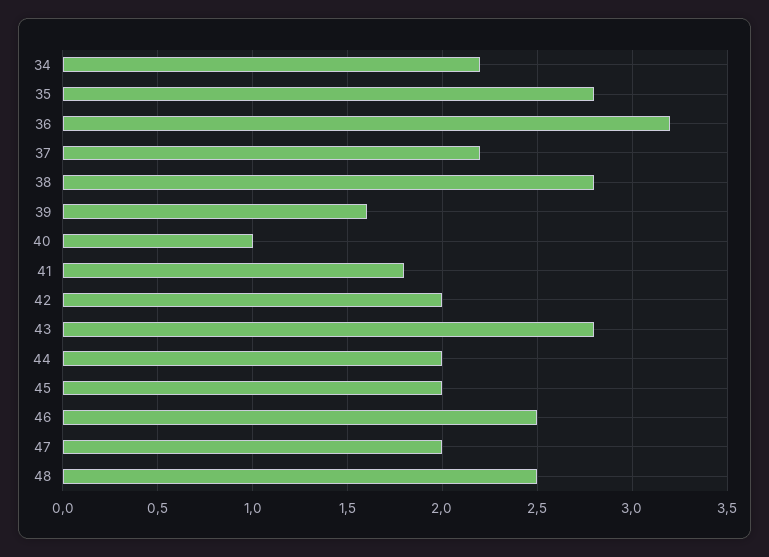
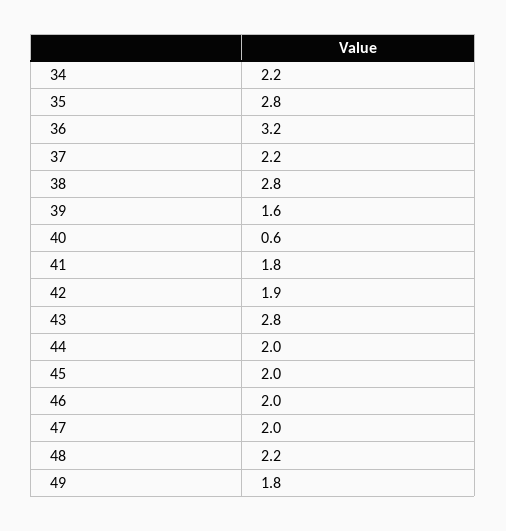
40: 1 -> 0.6
42: 2 -> 1.9
46: 2.5 -> 2
48: 2.5 -> 2.2
49: none -> 1.8

